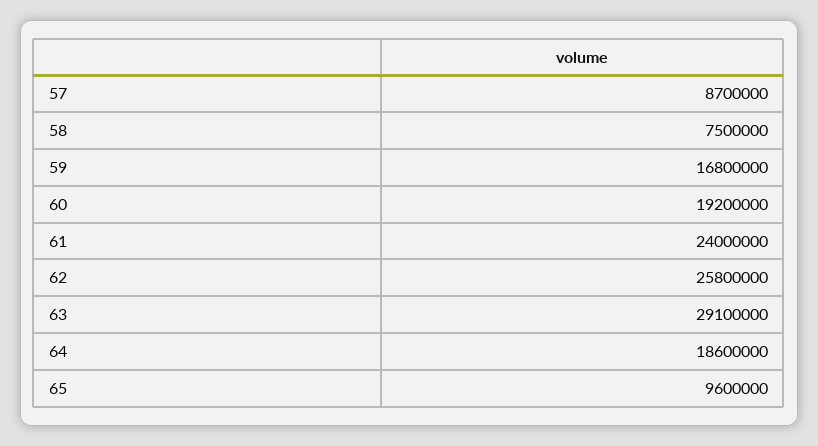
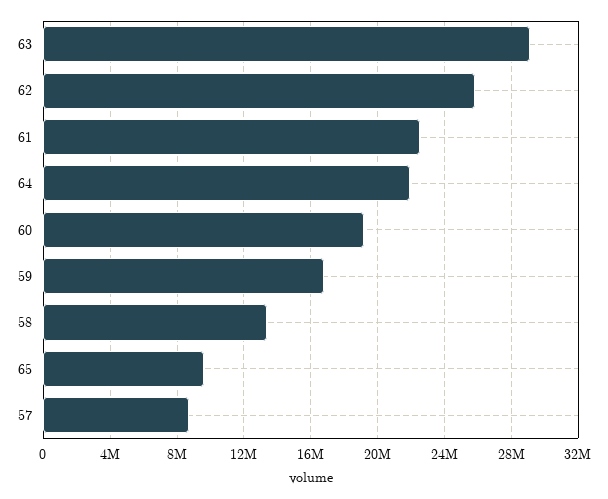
58: 7500000 -> 13500000
61: 24000000 -> 22500000
64: 18600000 -> 22000000

